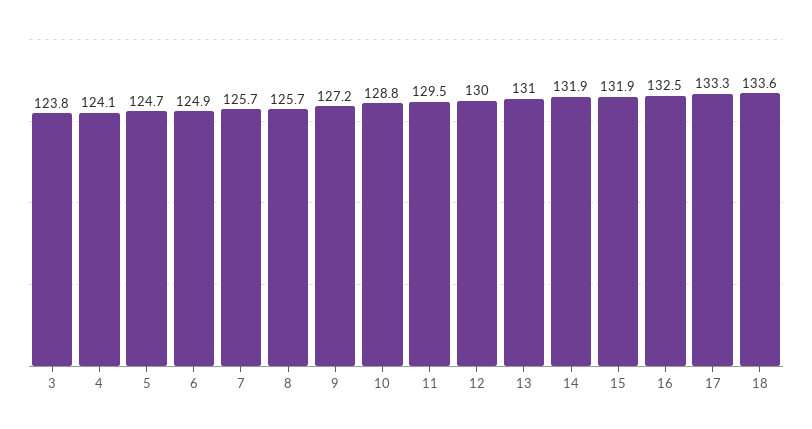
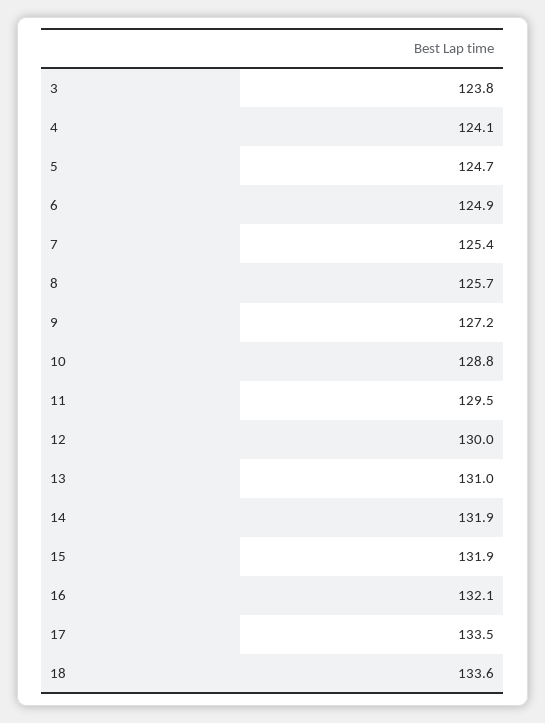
7: 125.7 -> 125.4
16: 132.5 -> 132.1
17: 133.3 -> 133.5

